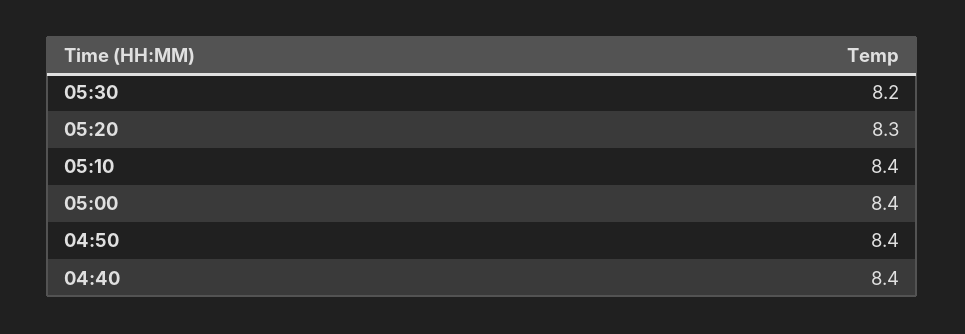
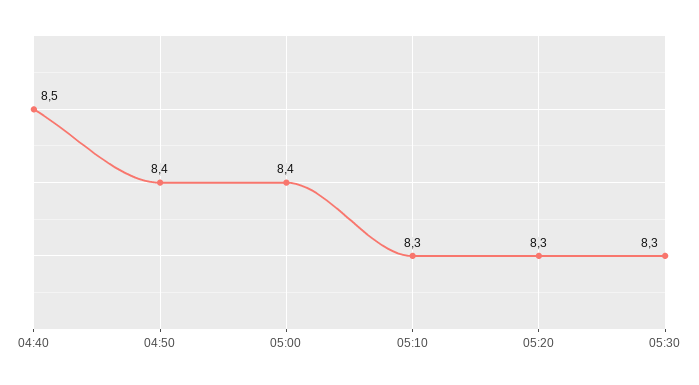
05:30: 8.2 -> 8.3
05:10: 8.4 -> 8.3
04:40: 8.4 -> 8.5

